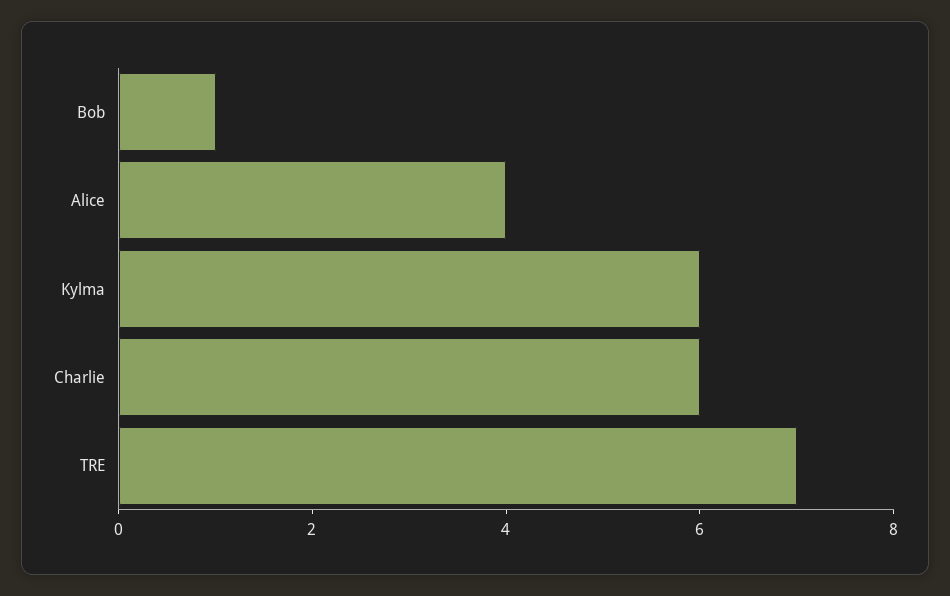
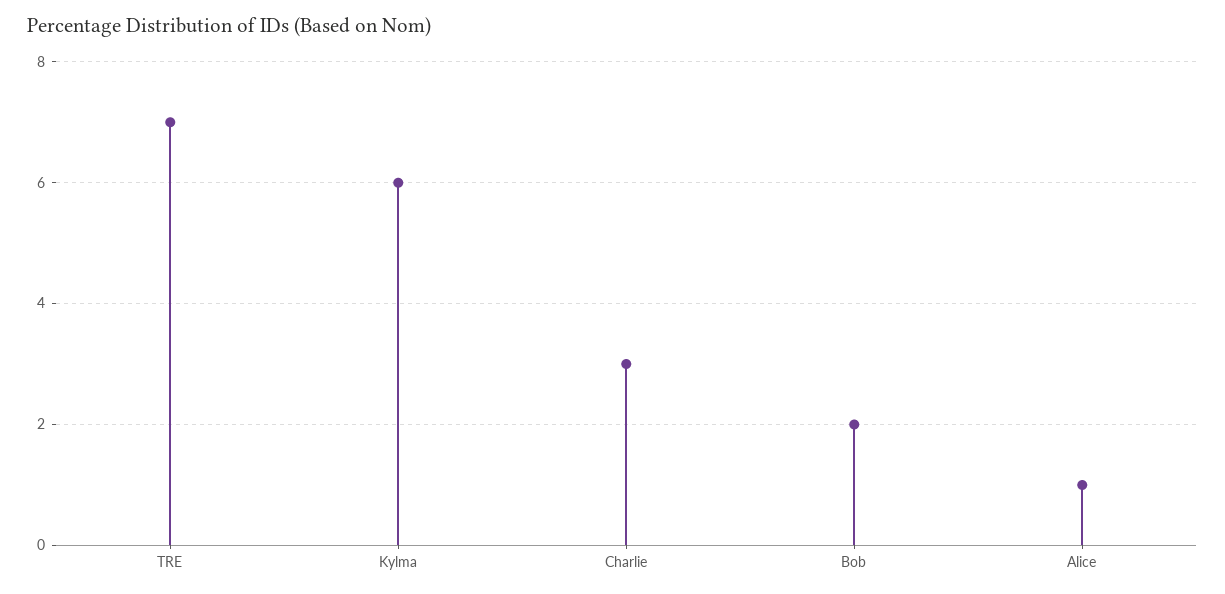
Bob: 1 -> 2
Alice: 4 -> 1
Charlie: 6 -> 3

